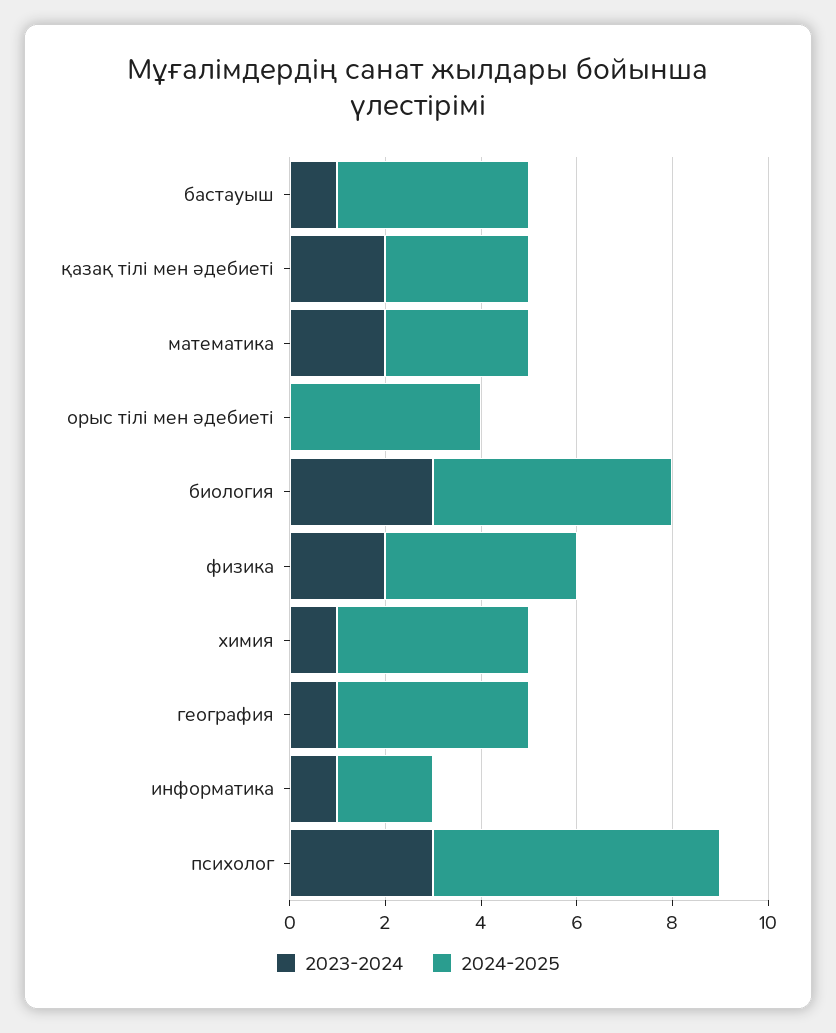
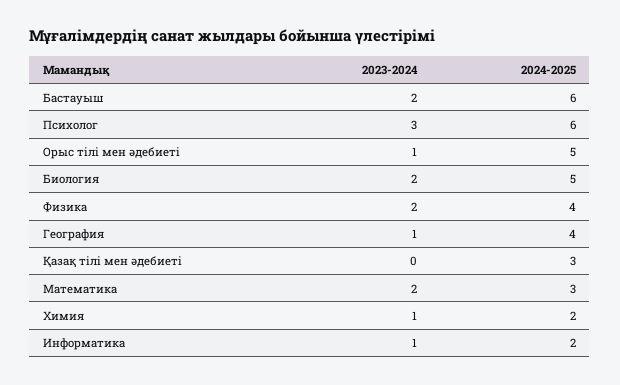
2023-2024, бастауыш: 1 -> 2
2024-2025, бастауыш: 4 -> 6
2023-2024, қазақ тілі мен әдебиеті: 2 -> 0
2023-2024, орыс тілі мен әдебиеті: 0 -> 1
2024-2025, орыс тілі мен әдебиеті: 4 -> 5
2023-2024, биология: 3 -> 2
2024-2025, химия: 4 -> 2

